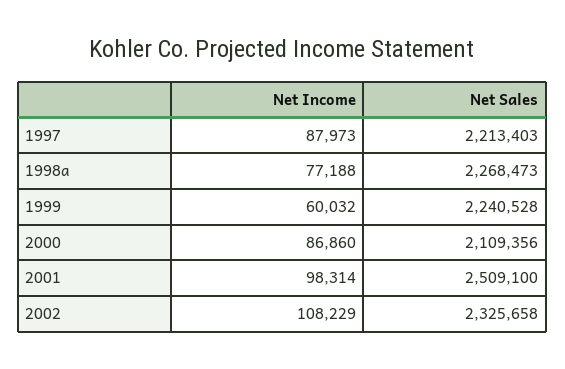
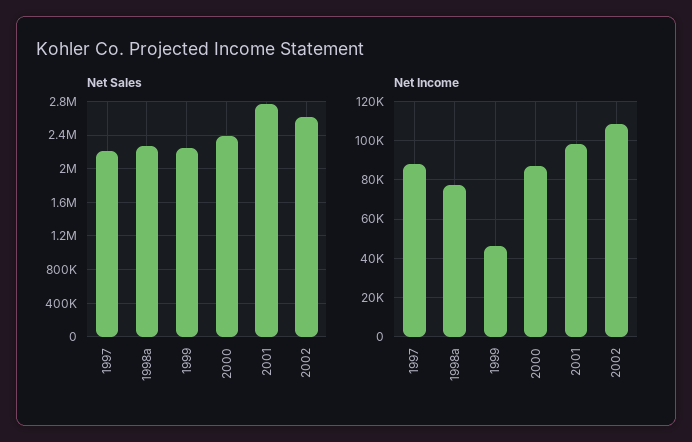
Net Income, 1999: 60032 -> 45000
Net Sales, 2000: 2109356 -> 2400000
Net Sales, 2001: 2509100 -> 2800000
Net Sales, 2002: 2325658 -> 2600000

